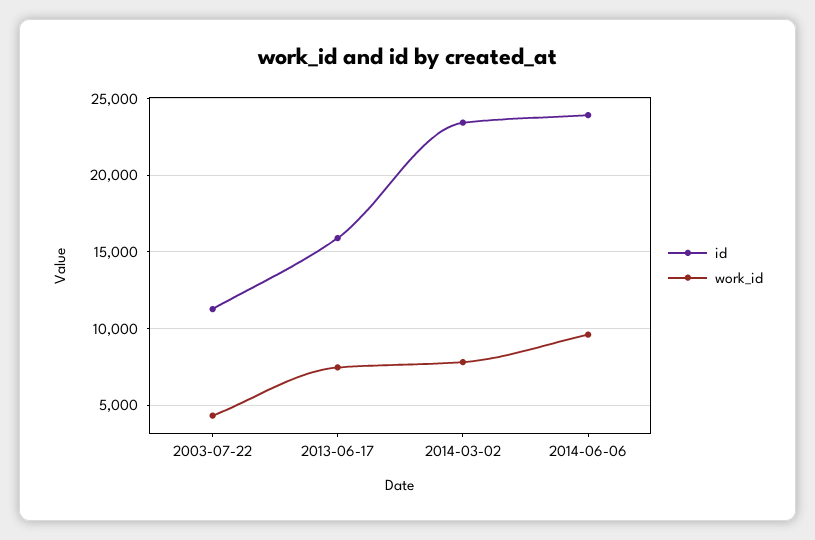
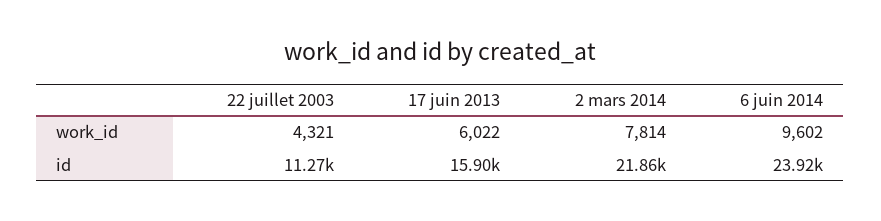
work_id, 2013-06-17: 7500 -> 6022
id, 2014-03-02: 23500 -> 21860

